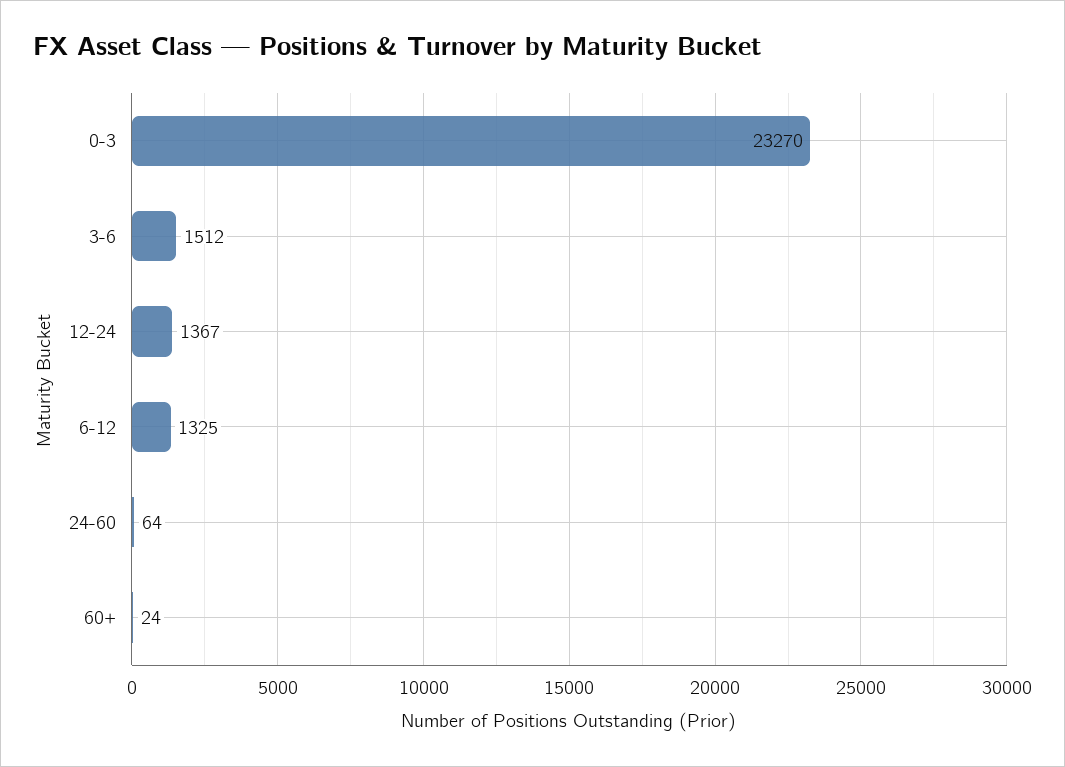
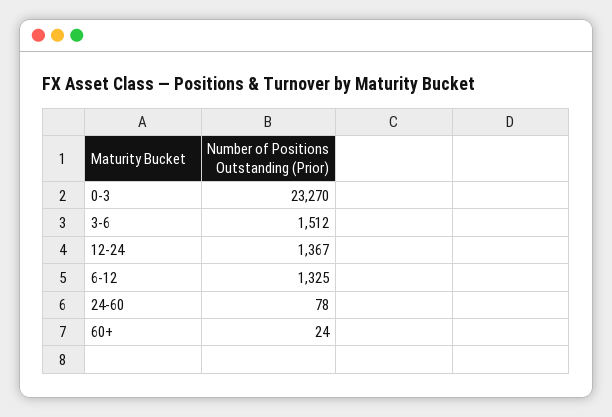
24-60: 64 -> 78

